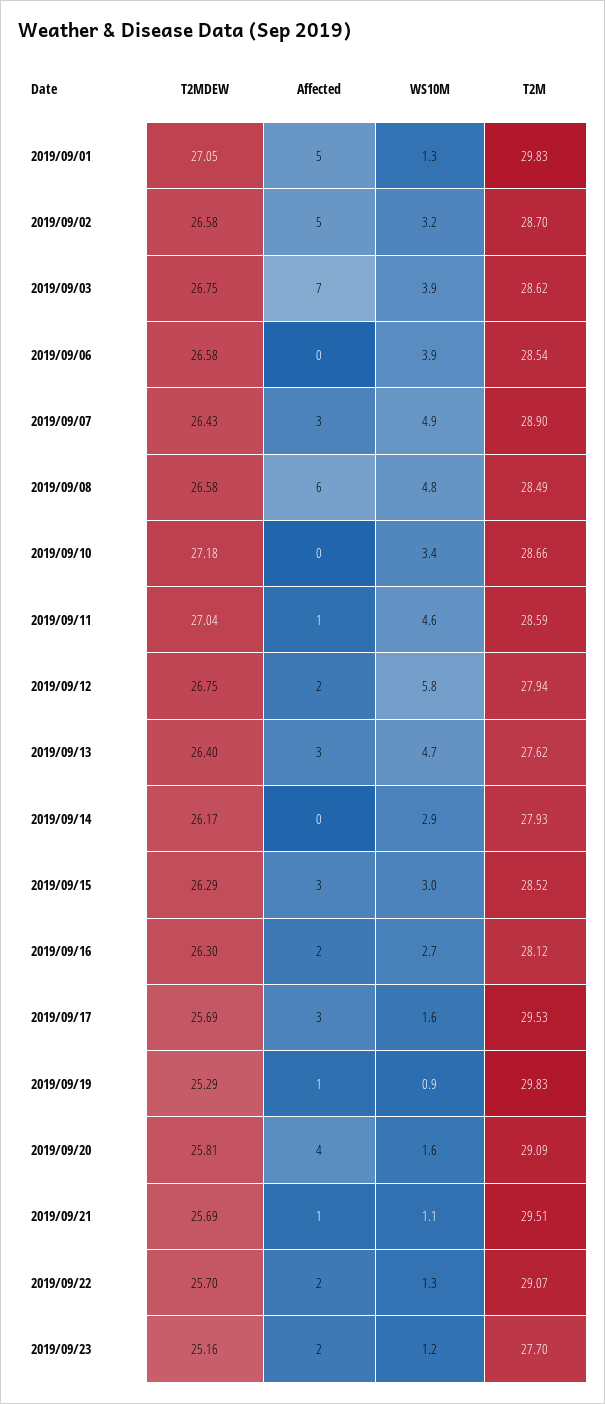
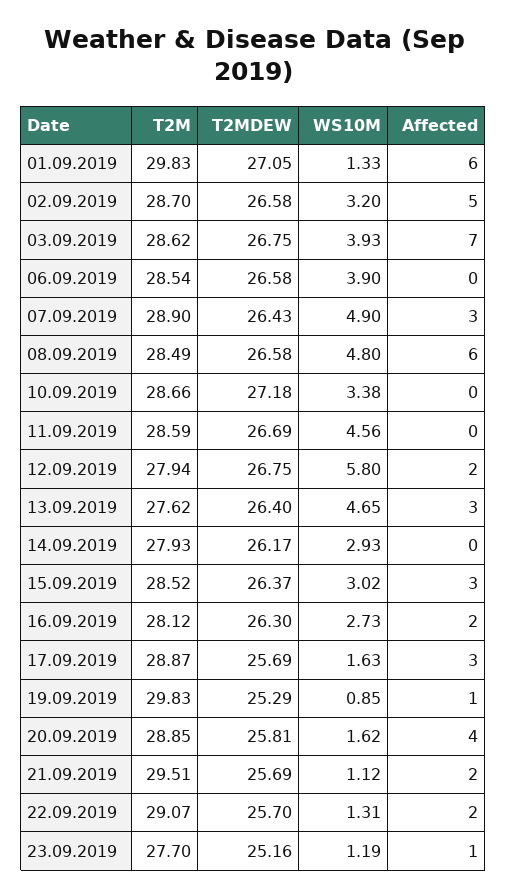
Affected, 2019/09/01: 5 -> 6
T2MDEW, 2019/09/11: 27.04 -> 26.69
Affected, 2019/09/11: 1 -> 0
T2MDEW, 2019/09/15: 26.29 -> 26.37
T2M, 2019/09/17: 29.53 -> 28.87
T2M, 2019/09/20: 29.09 -> 28.85
Affected, 2019/09/21: 1 -> 2
Affected, 2019/09/23: 2 -> 1

